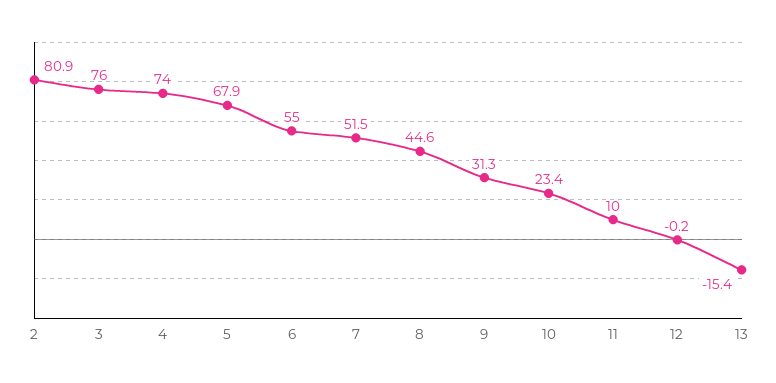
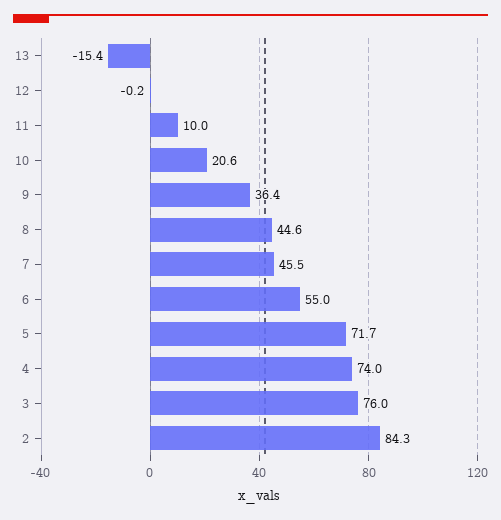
2: 80.9 -> 84.3
5: 67.9 -> 71.7
7: 51.5 -> 45.5
9: 31.3 -> 36.4
10: 23.4 -> 20.6

